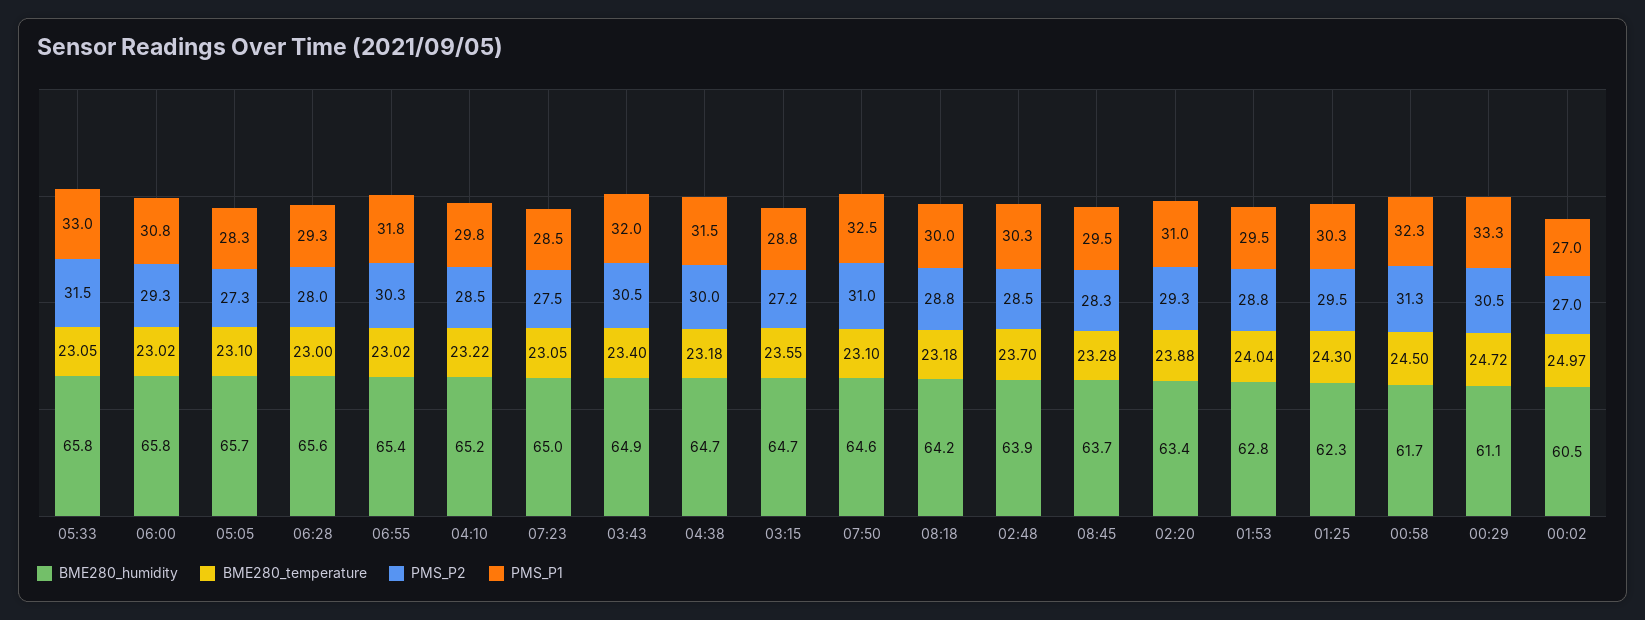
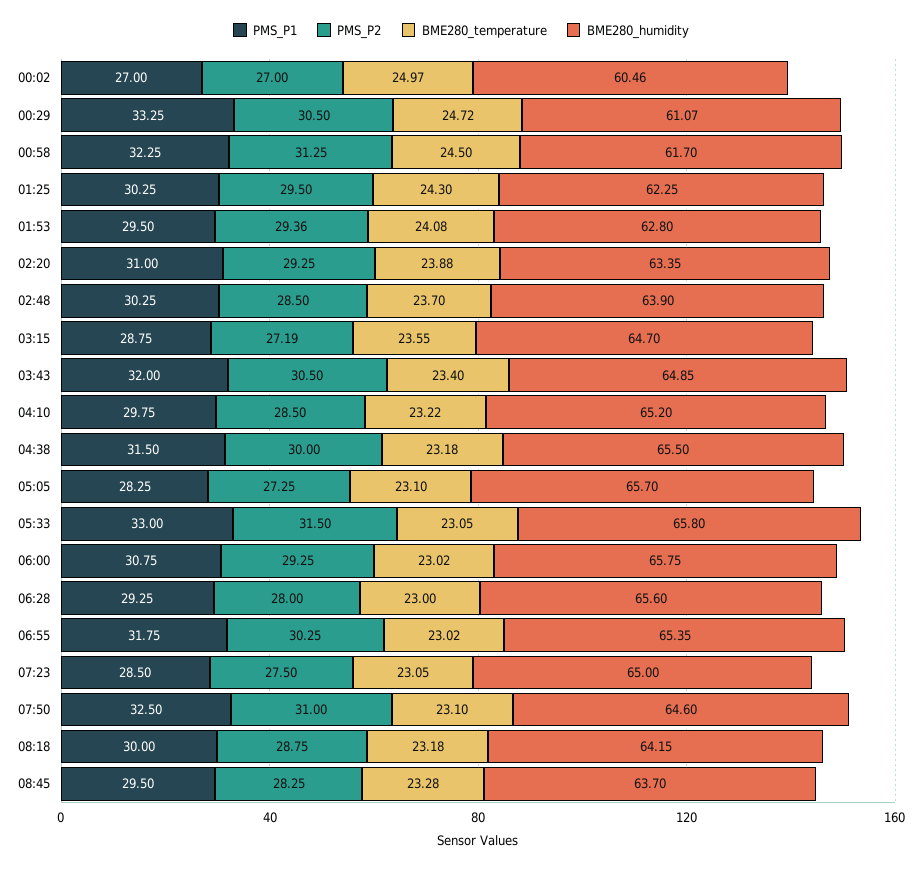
BME280_humidity, 04:38: 64.7 -> 65.5
BME280_temperature, 01:53: 24.04 -> 24.08
PMS_P2, 01:53: 28.8 -> 29.36

